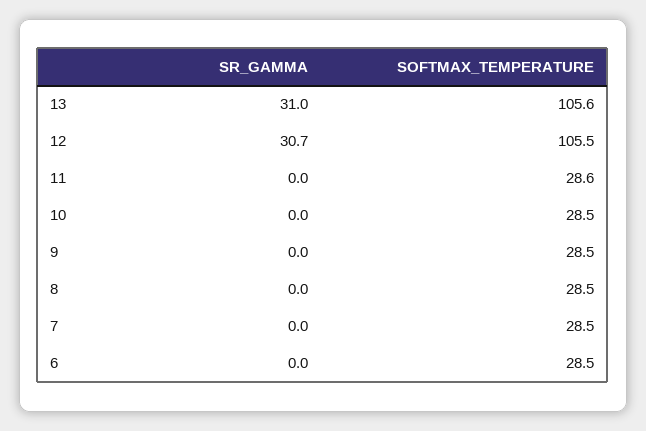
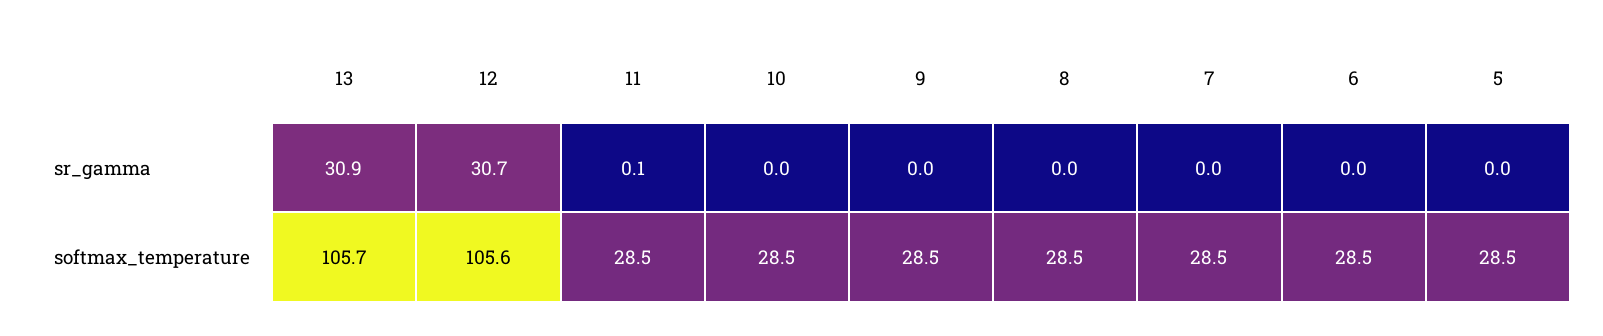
SR_GAMMA, 13: 31 -> 30.9
SOFTMAX_TEMPERATURE, 13: 105.6 -> 105.7
SOFTMAX_TEMPERATURE, 12: 105.5 -> 105.6
SR_GAMMA, 11: 0 -> 0.1
SOFTMAX_TEMPERATURE, 11: 28.6 -> 28.5
SR_GAMMA, 5: none -> 0
SOFTMAX_TEMPERATURE, 5: none -> 28.5

